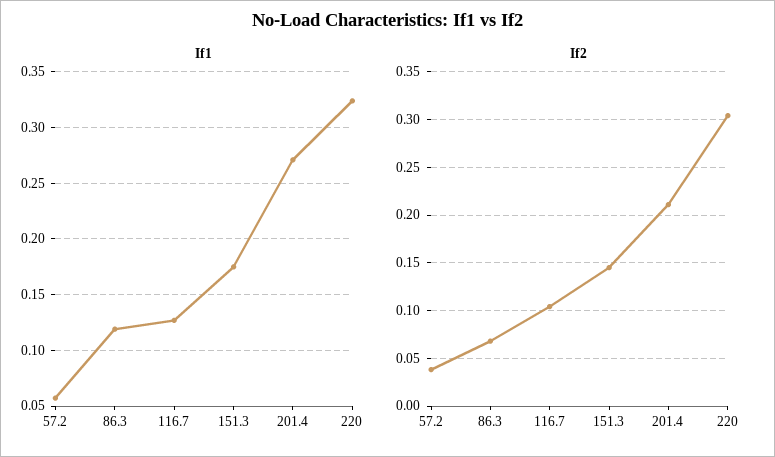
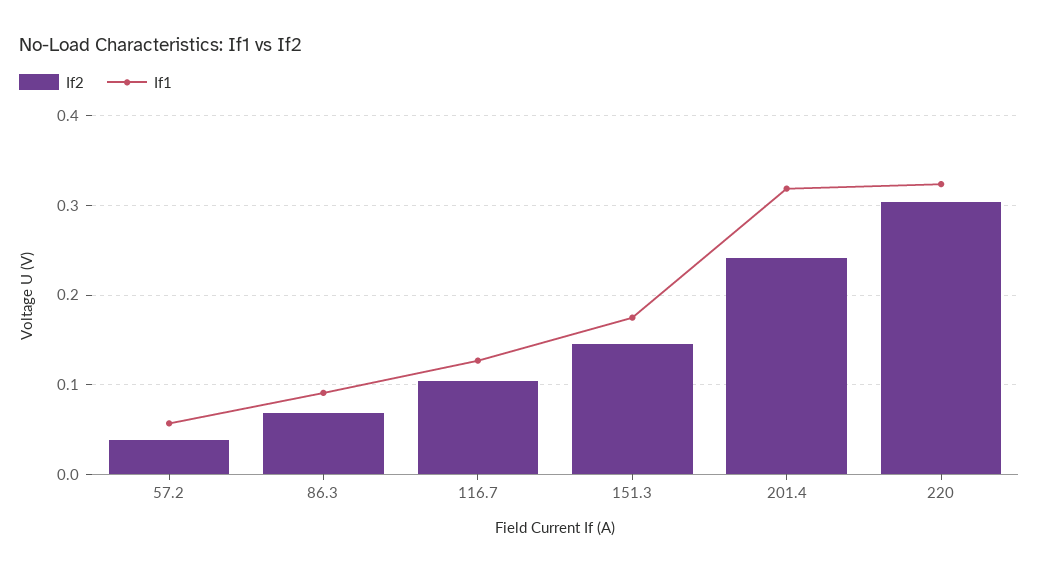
If1, 86.3: 0.12 -> 0.09
If1, 201.4: 0.27 -> 0.32
If2, 201.4: 0.21 -> 0.24

